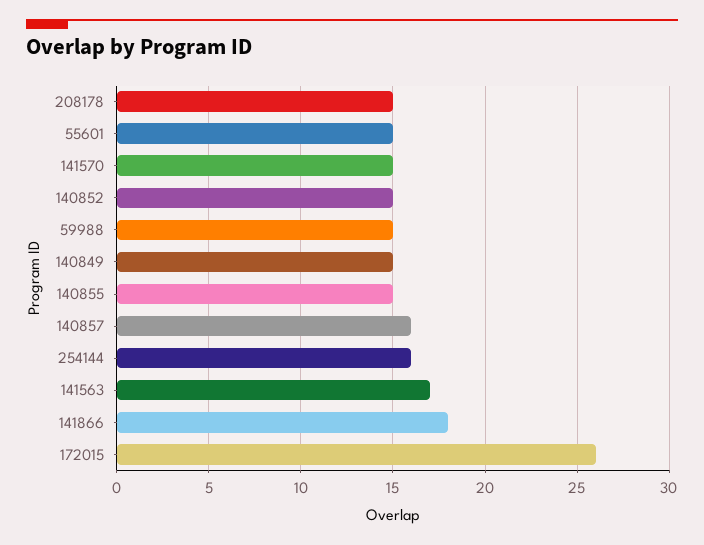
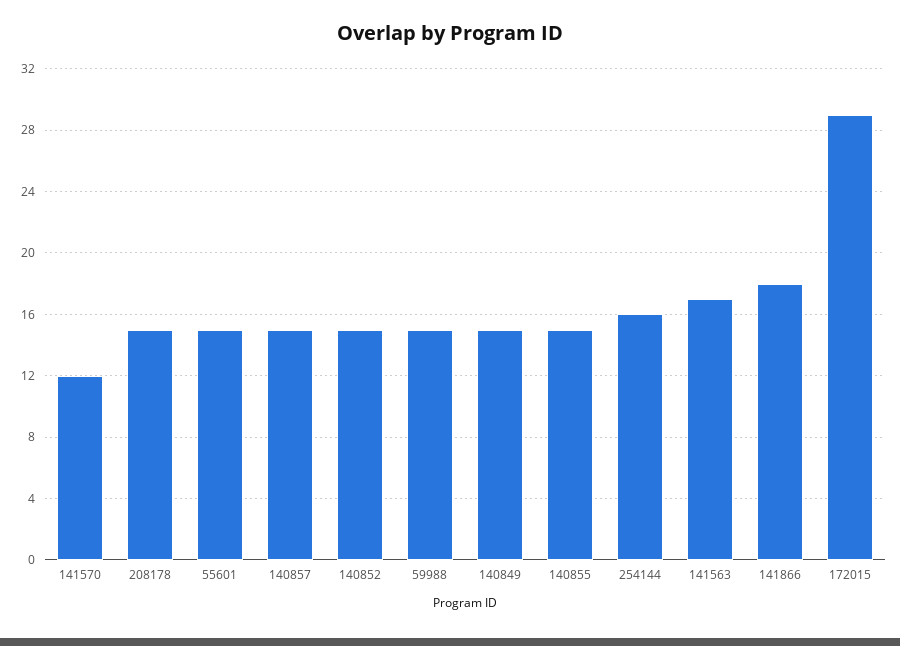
141570: 15 -> 12
140857: 16 -> 15
172015: 26 -> 29

